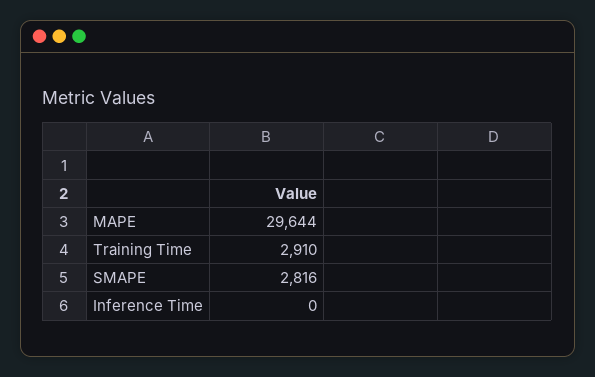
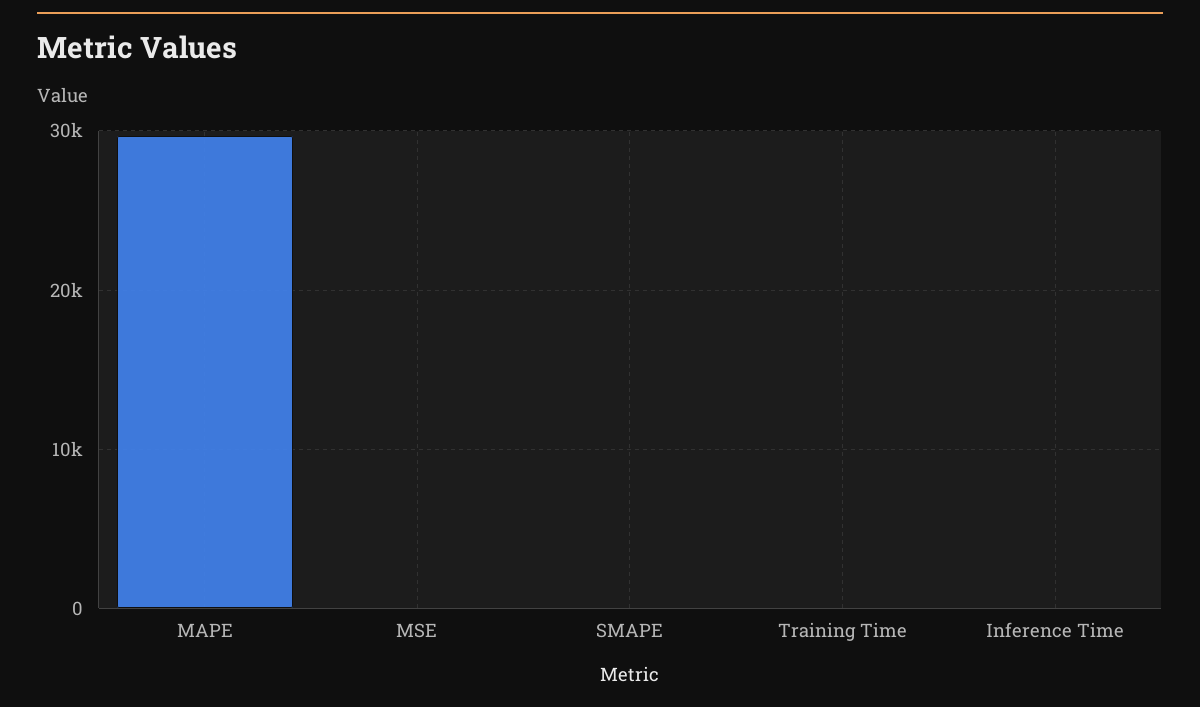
Training Time: 2910 -> 0
SMAPE: 2816 -> 0
MSE: none -> 0

